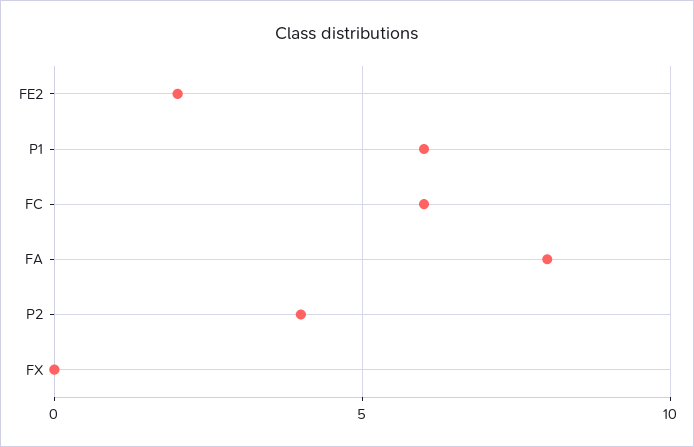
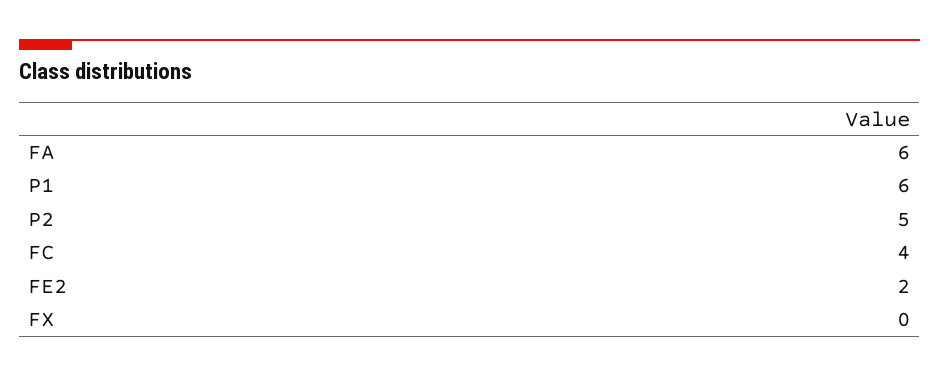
FC: 6 -> 4
FA: 8 -> 6
P2: 4 -> 5

